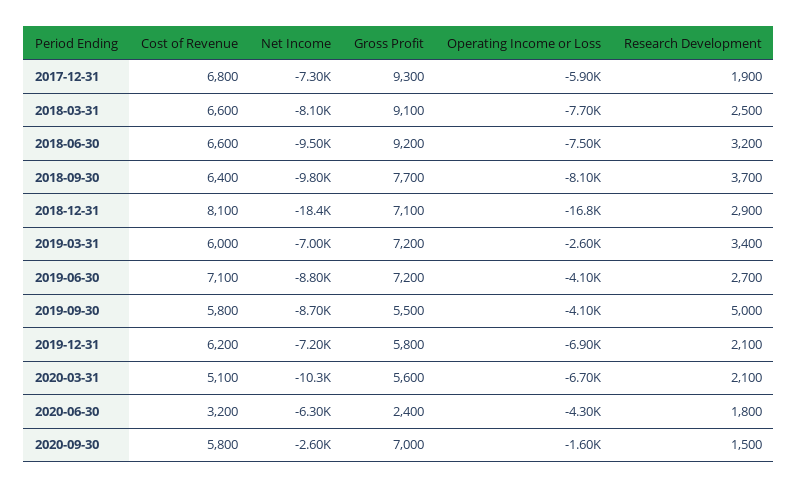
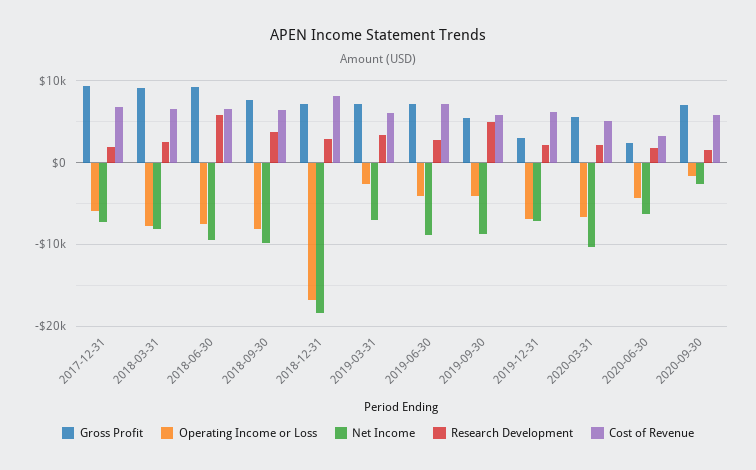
Research Development, 2018-06-30: 3200 -> 6000
Gross Profit, 2019-12-31: 5800 -> 3000

